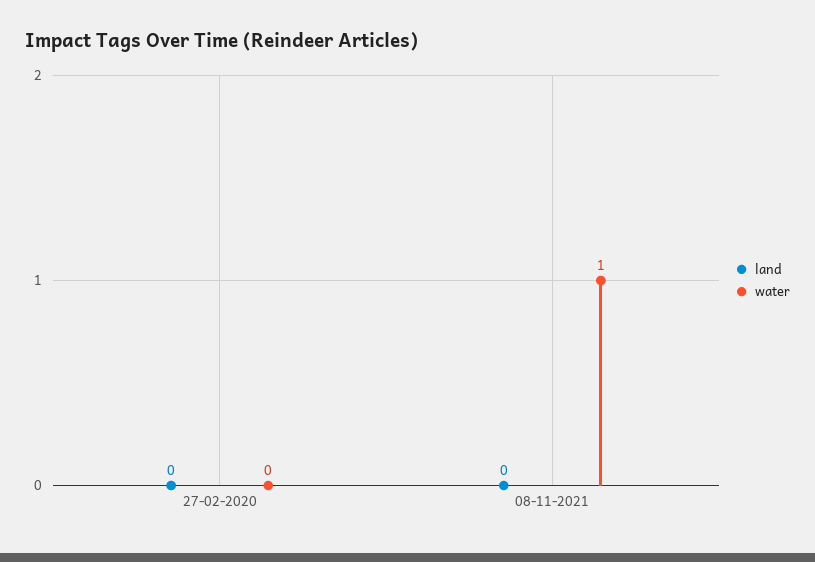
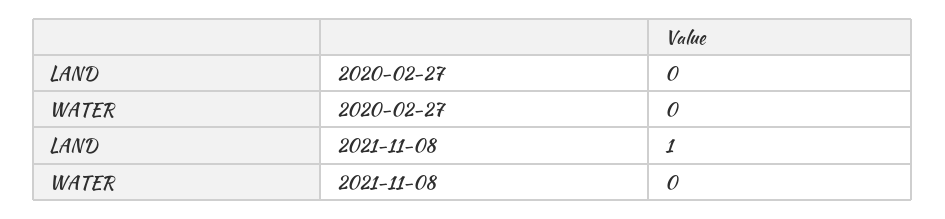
land, 08-11-2021: 0 -> 1
water, 08-11-2021: 1 -> 0

